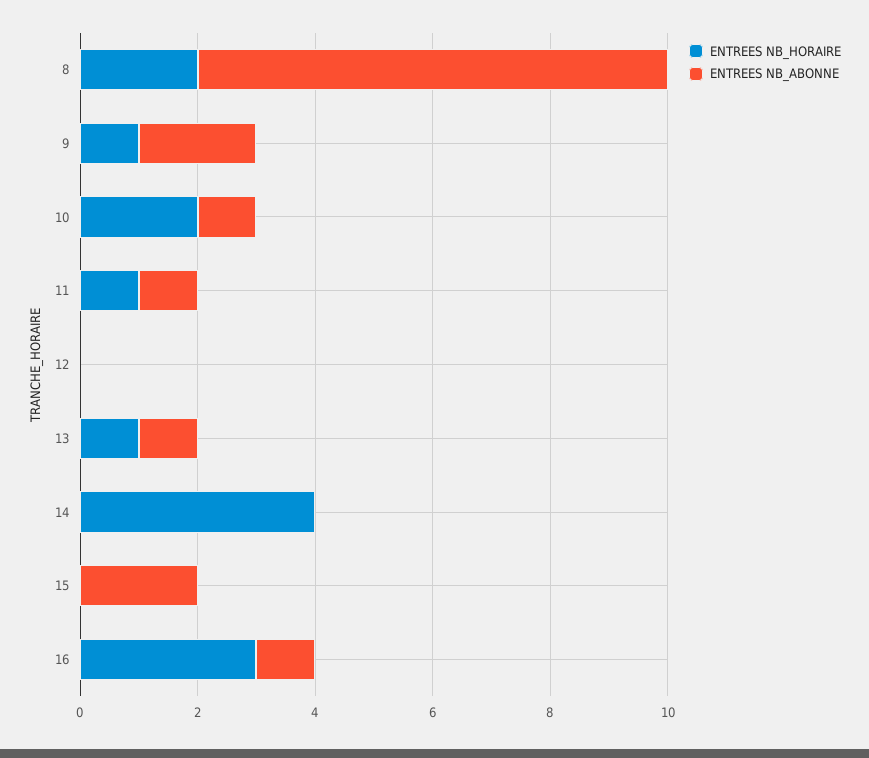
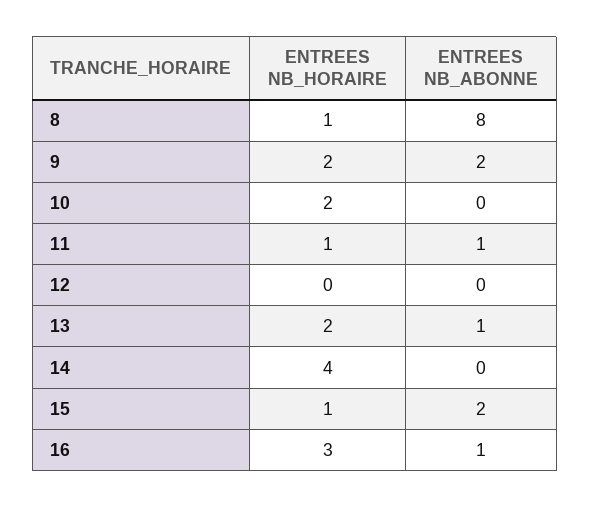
ENTREES NB_HORAIRE, 8: 2 -> 1
ENTREES NB_HORAIRE, 9: 1 -> 2
ENTREES NB_ABONNE, 10: 1 -> 0
ENTREES NB_HORAIRE, 13: 1 -> 2
ENTREES NB_HORAIRE, 15: 0 -> 1

